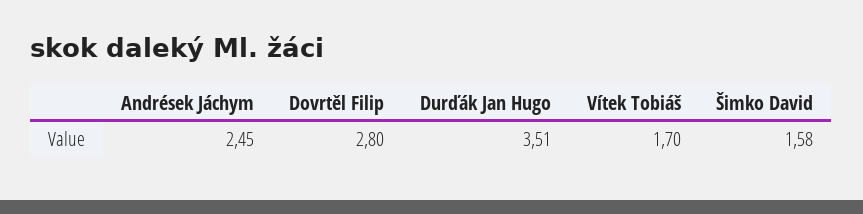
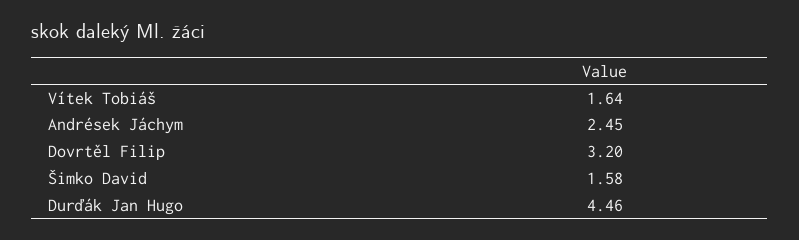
Dovrtěl Filip: 2.8 -> 3.2
Durďák Jan Hugo: 3.51 -> 4.46
Vítek Tobiáš: 1.7 -> 1.64

